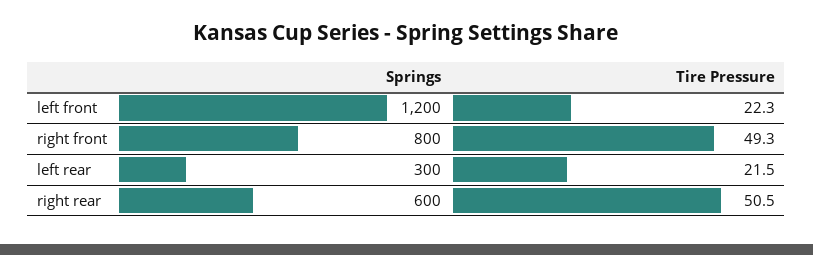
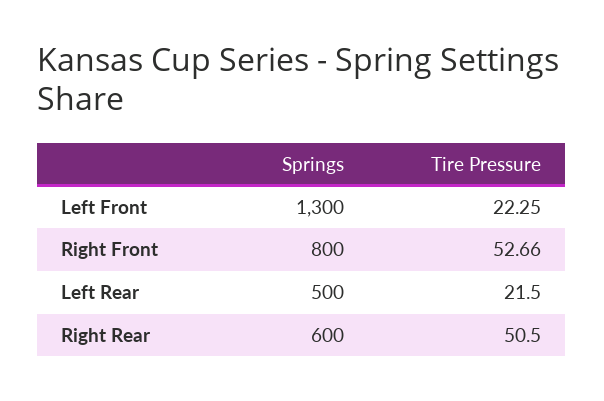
Springs, left front: 1200 -> 1300
Tire Pressure, right front: 49.3 -> 52.66
Springs, left rear: 300 -> 500

